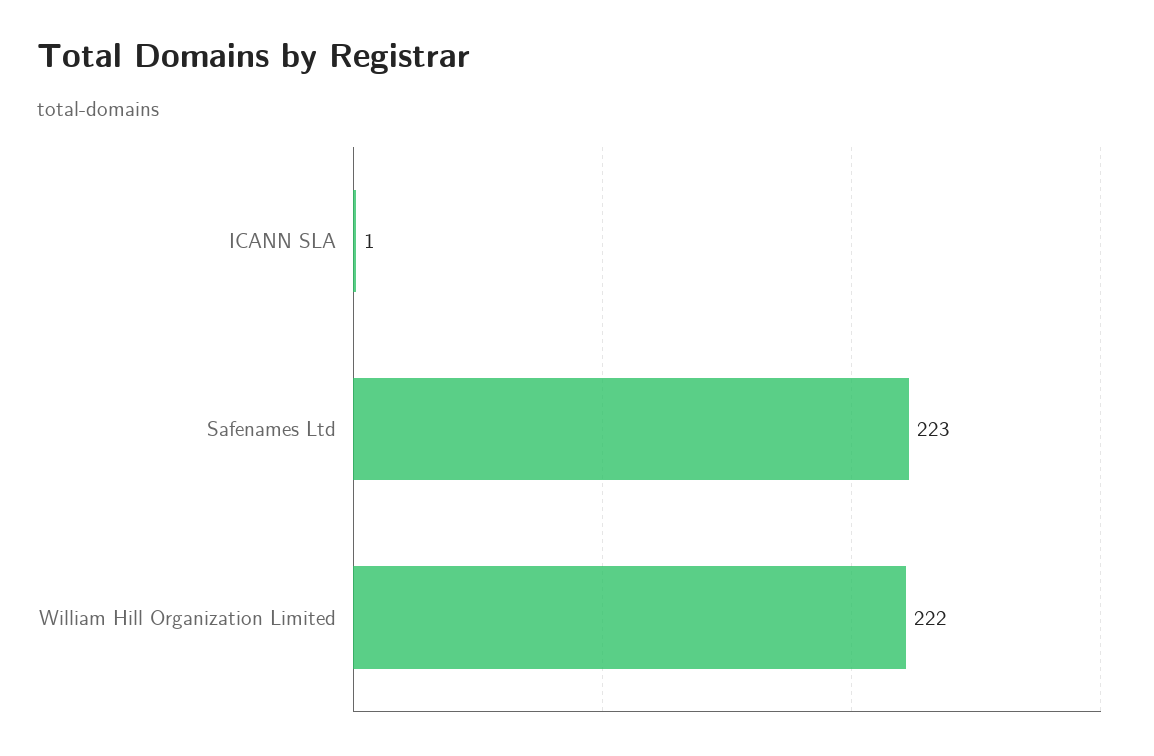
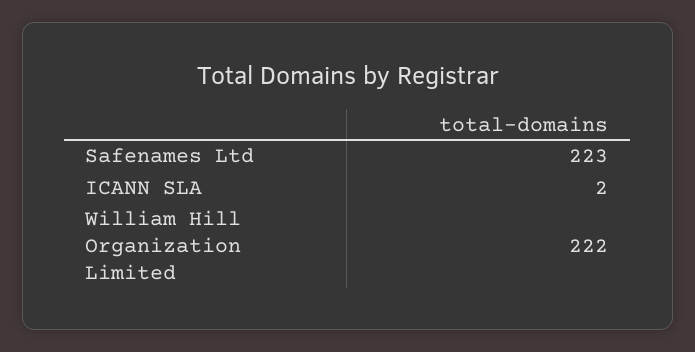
ICANN SLA: 1 -> 2

